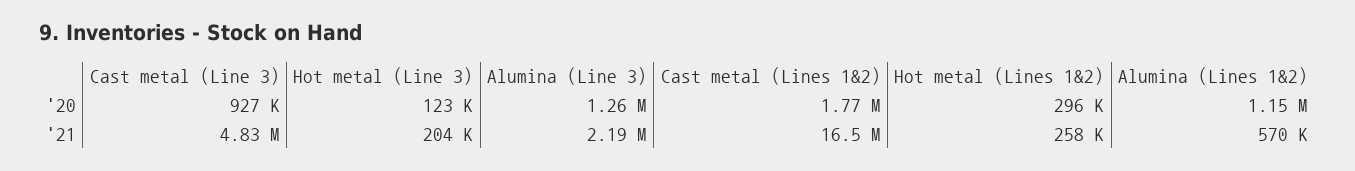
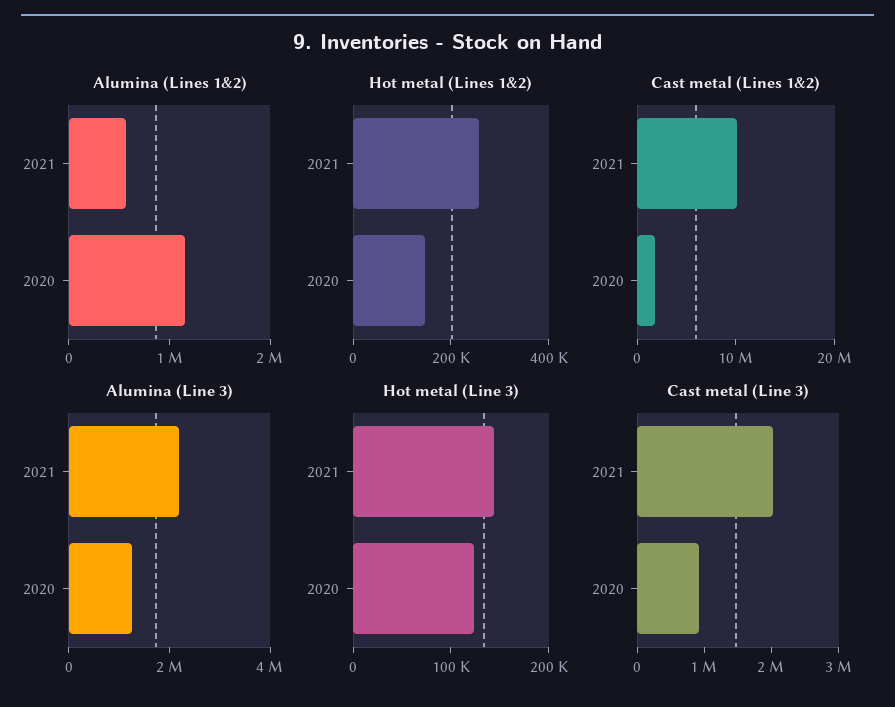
Hot metal (Lines 1&2), '20: 296000 -> 150000
Cast metal (Line 3), '21: 4830000 -> 2000000
Hot metal (Line 3), '21: 204000 -> 140000
Cast metal (Lines 1&2), '21: 16500000 -> 10000000

